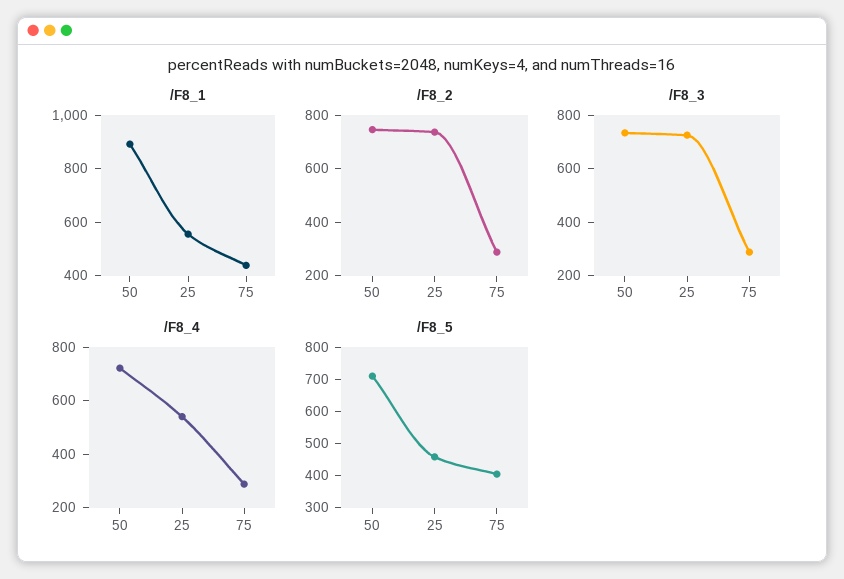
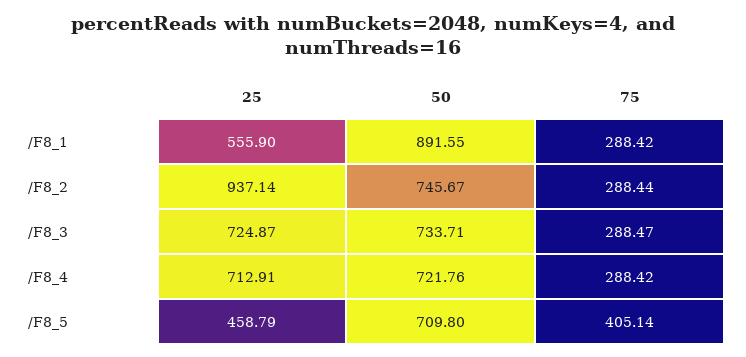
/F8_1, 75: 450 -> 288.42
/F8_2, 25: 750 -> 937.14
/F8_4, 25: 550 -> 712.91

